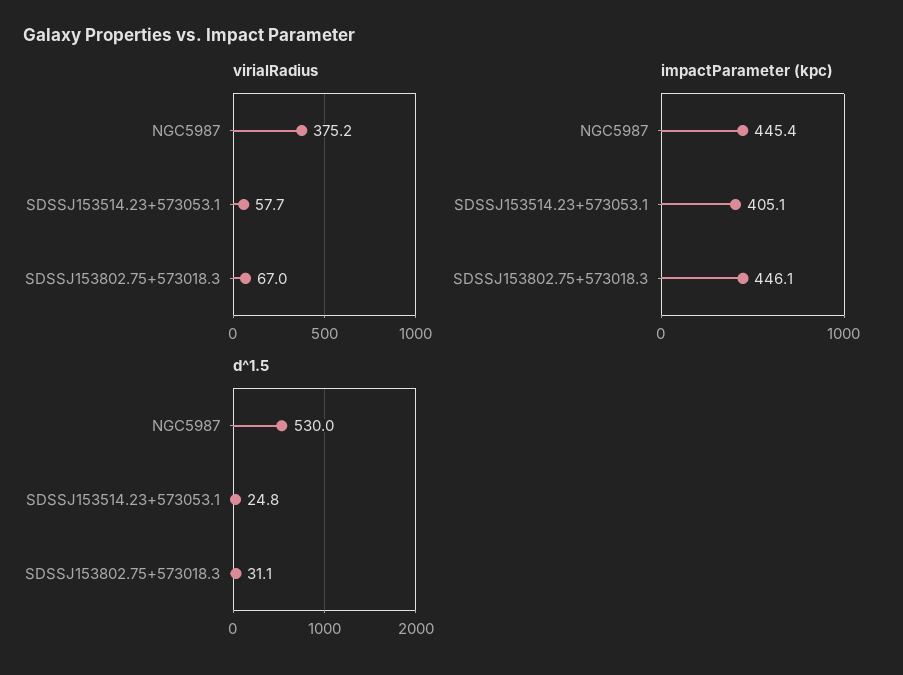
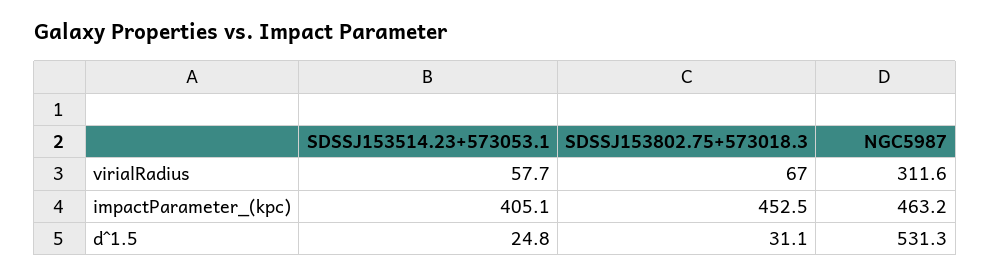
virialRadius, NGC5987: 375.2 -> 311.6
impactParameter (kpc), NGC5987: 445.4 -> 463.2
impactParameter (kpc), SDSSJ153802.75+573018.3: 446.1 -> 452.5
d^1.5, NGC5987: 530 -> 531.3

